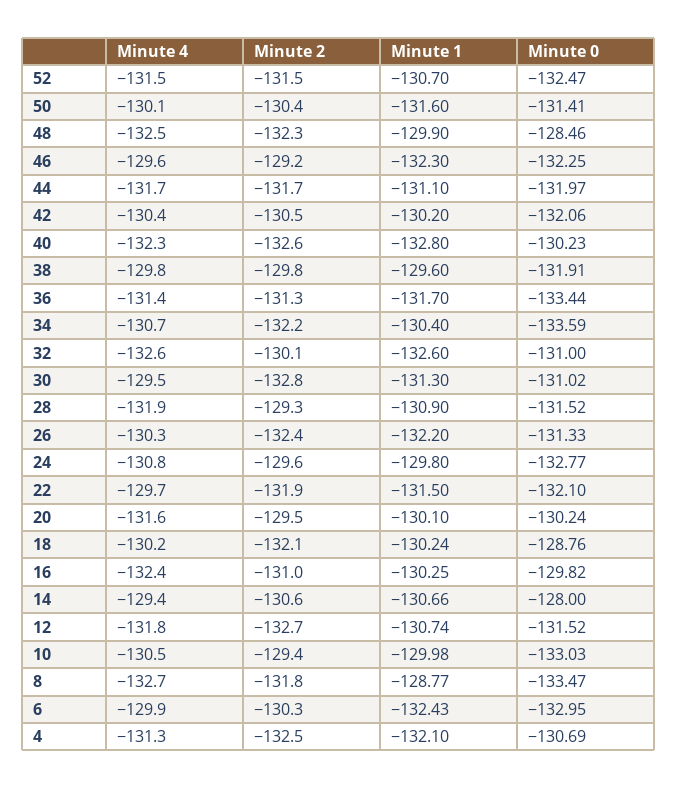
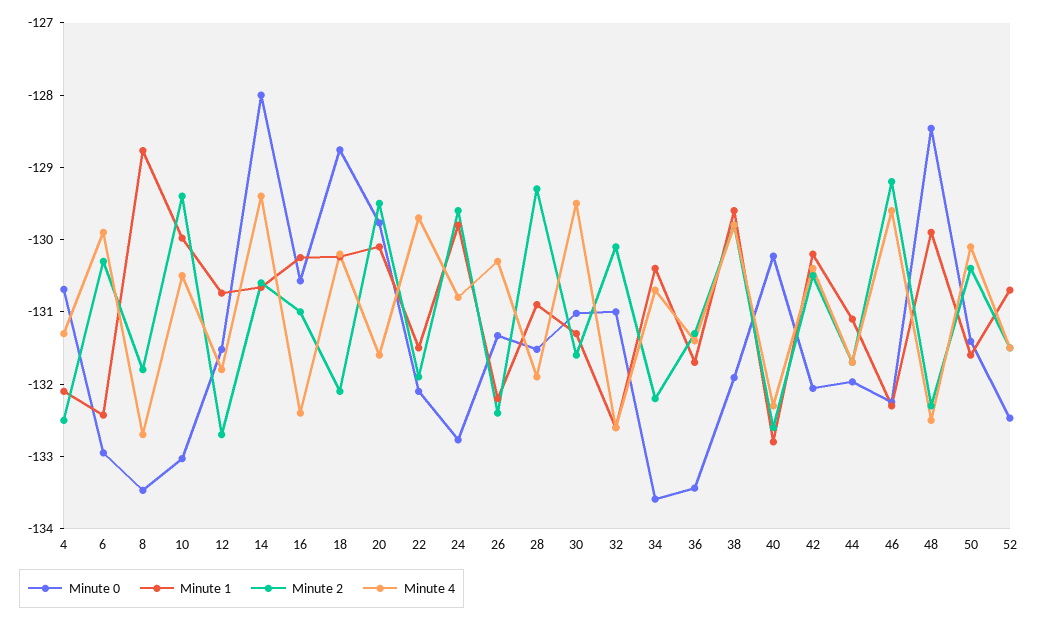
Minute 2, 30: -132.8 -> -131.6
Minute 0, 20: -130.24 -> -129.8
Minute 0, 16: -129.82 -> -130.6

